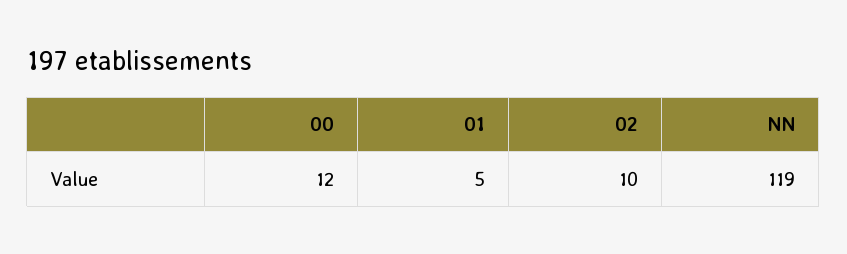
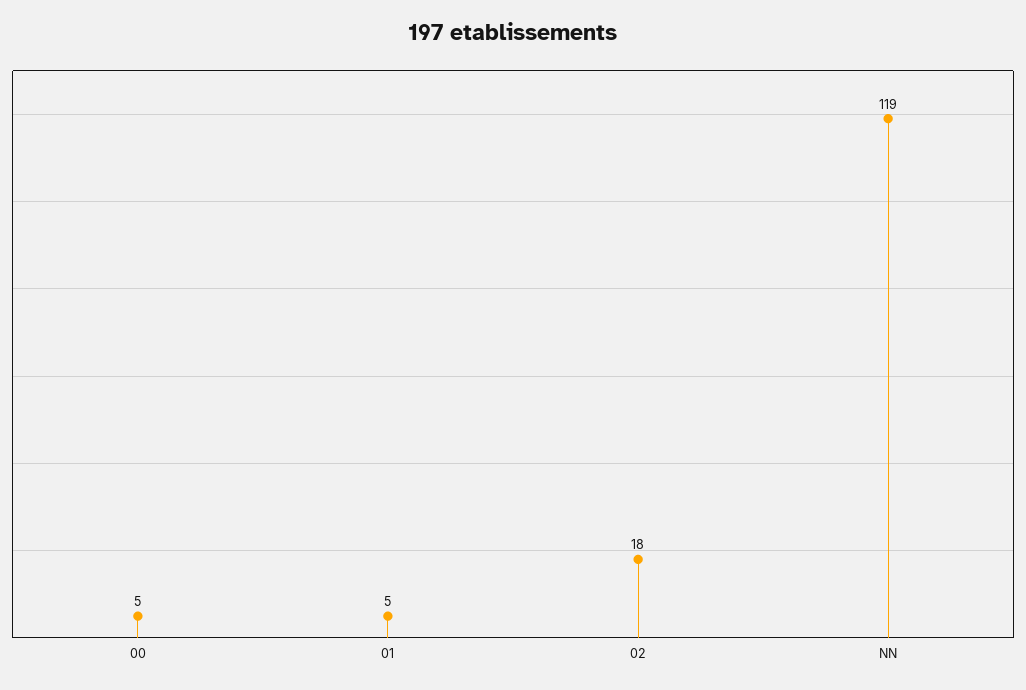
00: 12 -> 5
02: 10 -> 18

